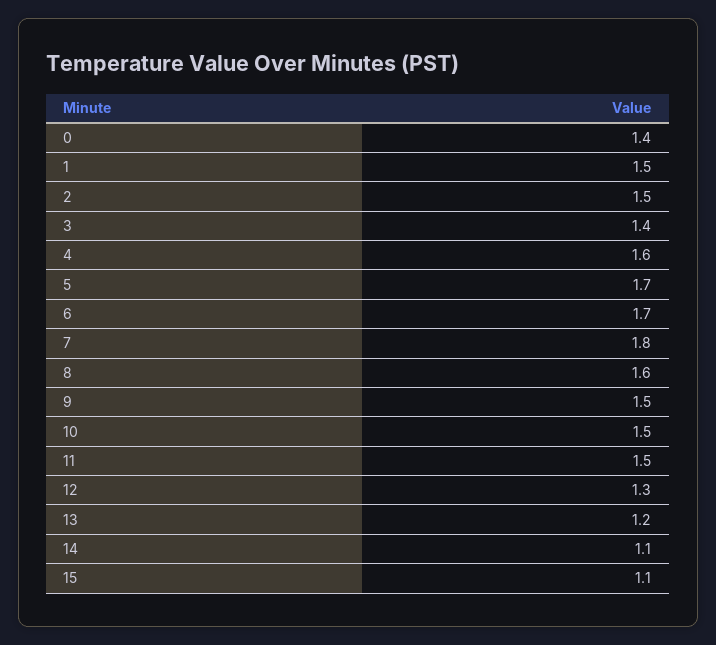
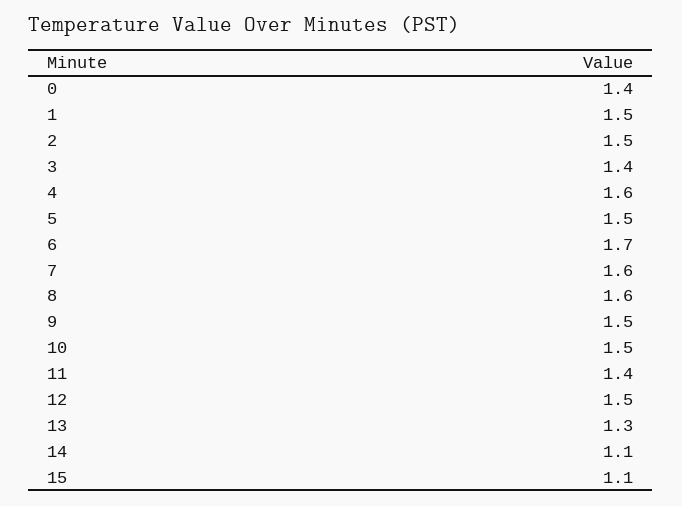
5: 1.7 -> 1.5
7: 1.8 -> 1.6
11: 1.5 -> 1.4
12: 1.3 -> 1.5
13: 1.2 -> 1.3

